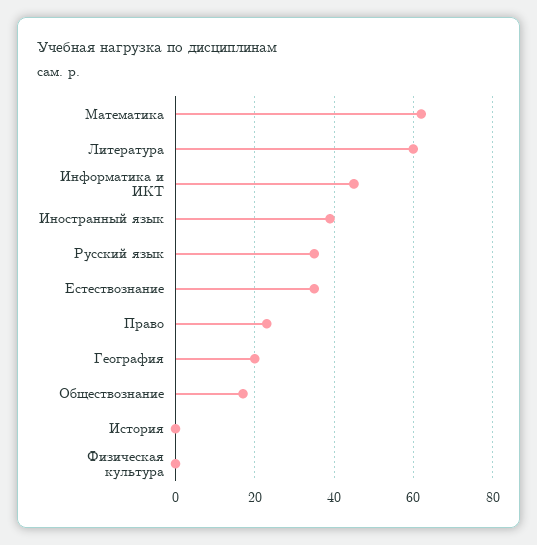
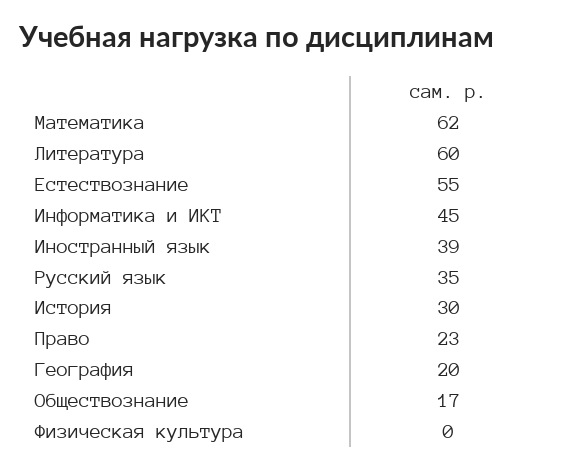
Естествознание: 35 -> 55
История: 0 -> 30

